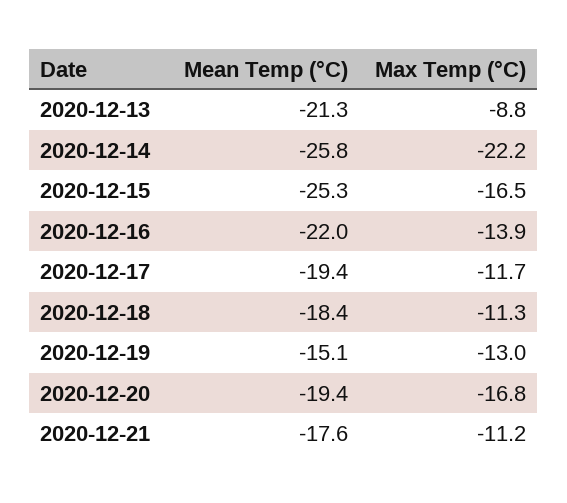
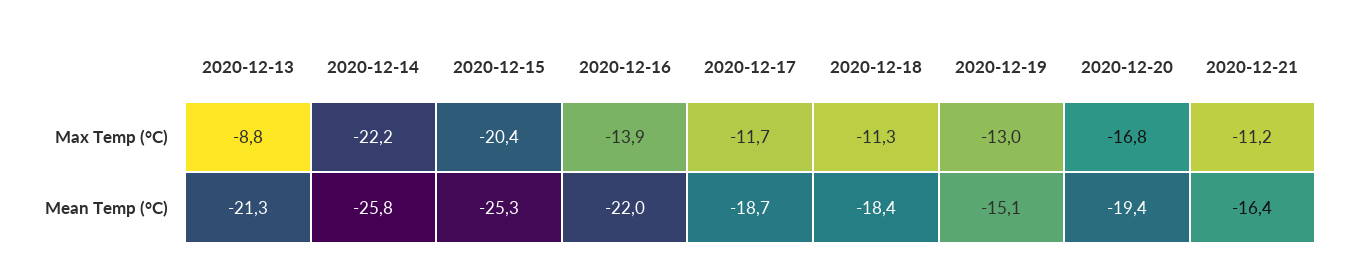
Max Temp (°C), 2020-12-15: -16.5 -> -20.4
Mean Temp (°C), 2020-12-17: -19.4 -> -18.7
Mean Temp (°C), 2020-12-21: -17.6 -> -16.4

